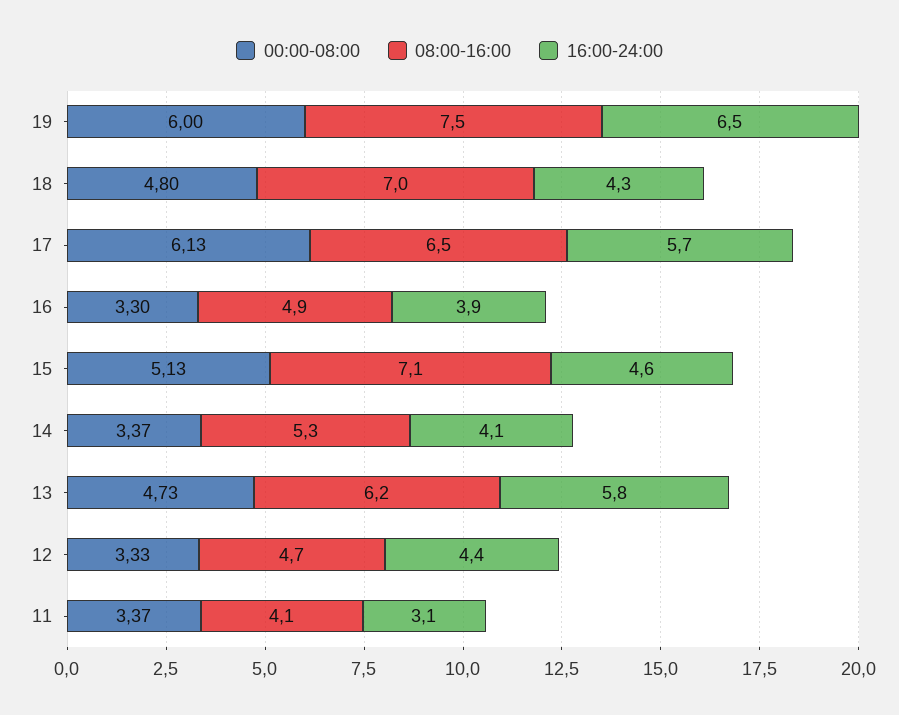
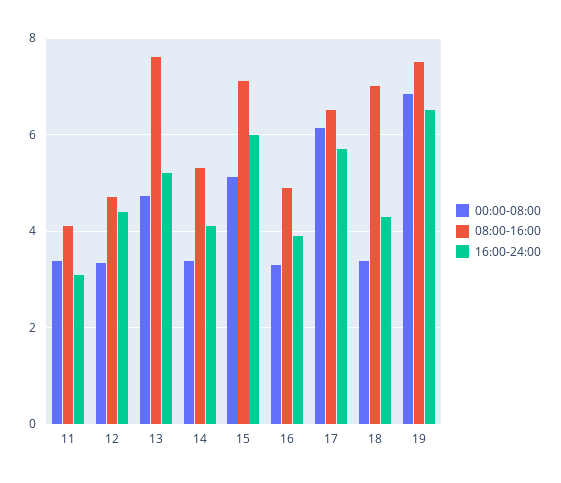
00:00-08:00, 19: 6 -> 6.8
00:00-08:00, 18: 4.8 -> 3.4
16:00-24:00, 15: 4.6 -> 6
08:00-16:00, 13: 6.2 -> 7.6
16:00-24:00, 13: 5.8 -> 5.2

